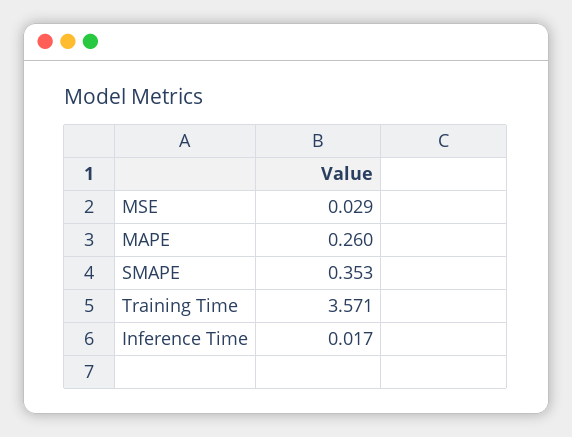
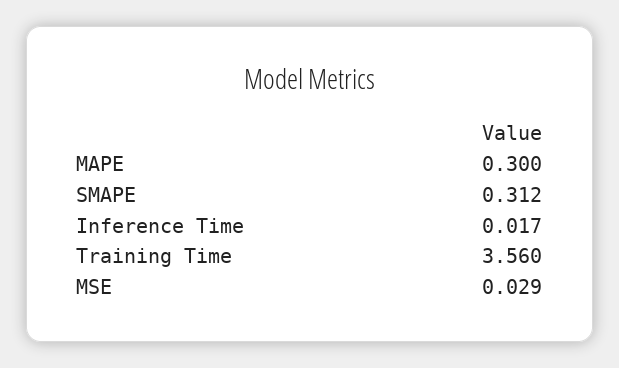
MAPE: 0.26 -> 0.3
SMAPE: 0.353 -> 0.312
Training Time: 3.571 -> 3.56

